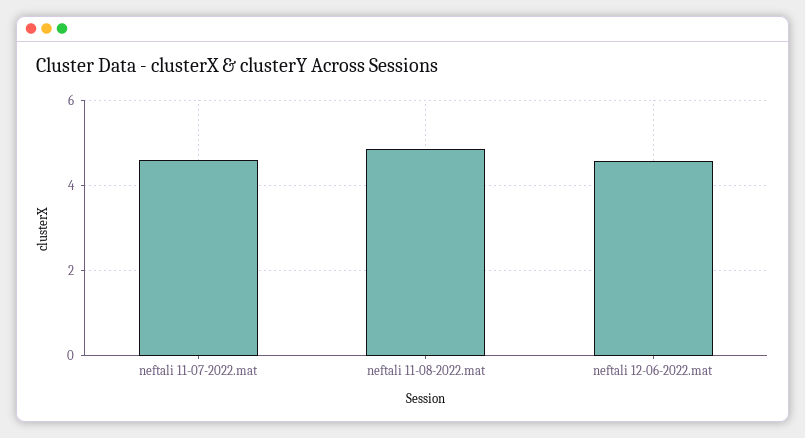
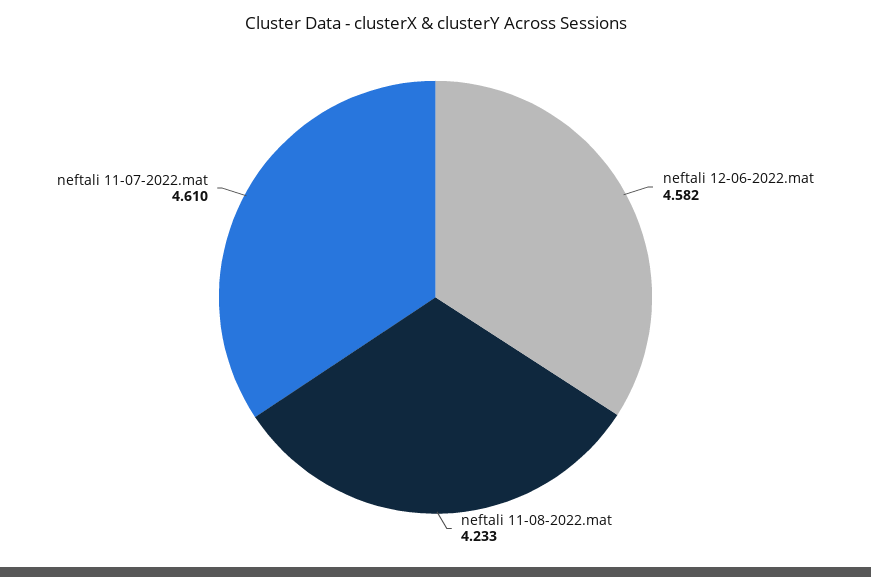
neftali 11-08-2022.mat: 4.8 -> 4.233

